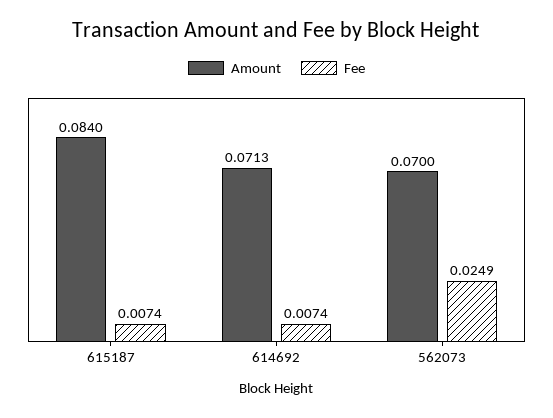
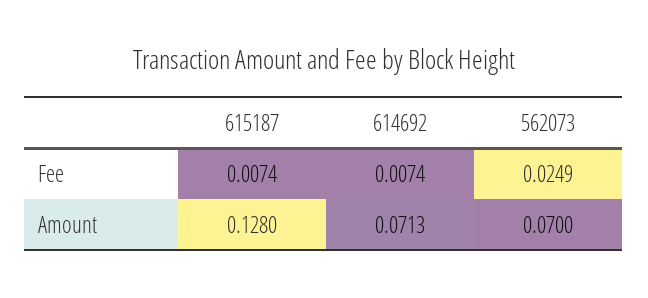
Amount, 615187: 0.084 -> 0.128

